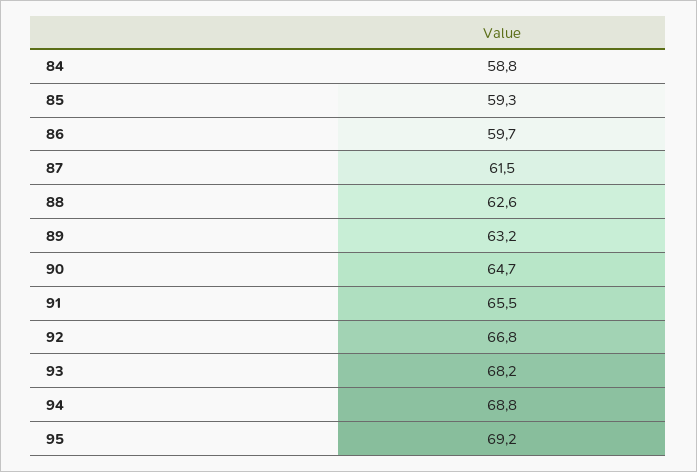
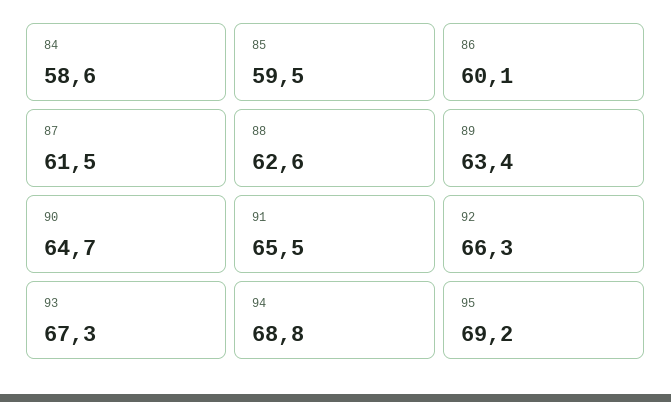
84: 58.8 -> 58.6
85: 59.3 -> 59.5
86: 59.7 -> 60.1
89: 63.2 -> 63.4
92: 66.8 -> 66.3
93: 68.2 -> 67.3

